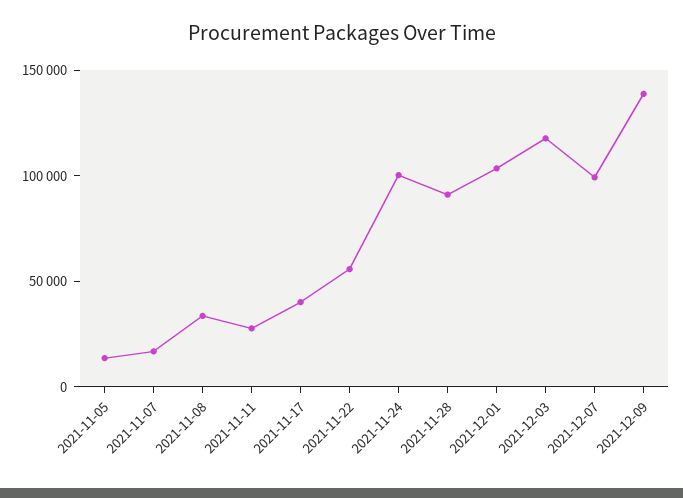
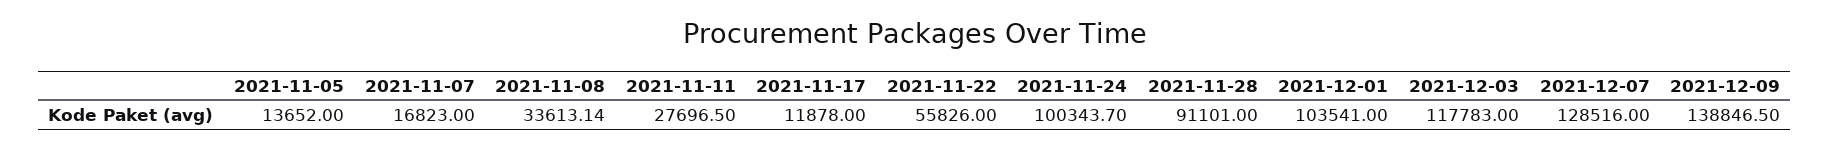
2021-11-17: 40000 -> 11878
2021-12-07: 100000 -> 128516

